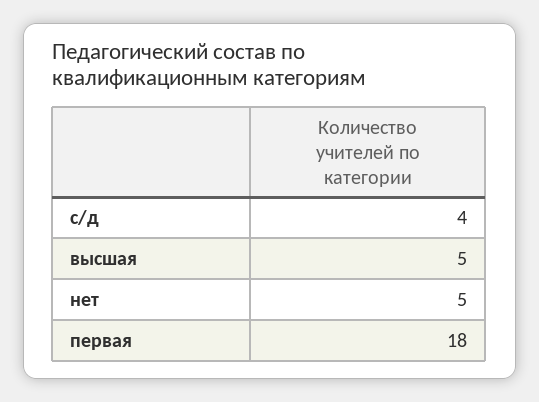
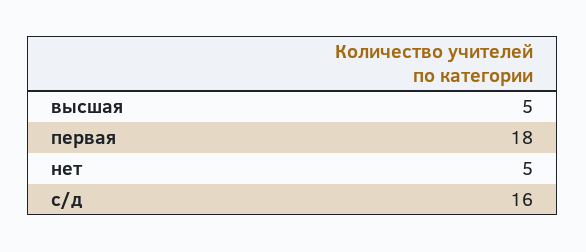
с/д: 4 -> 16

